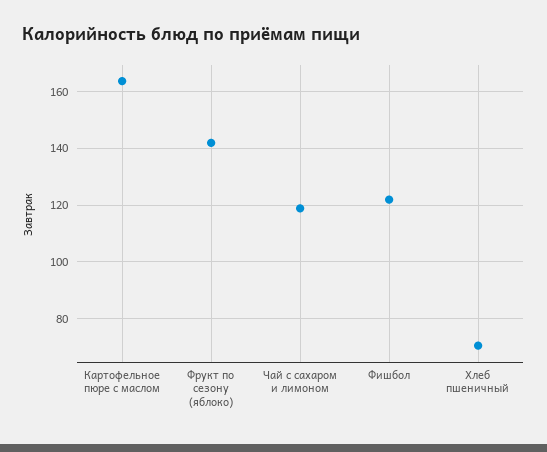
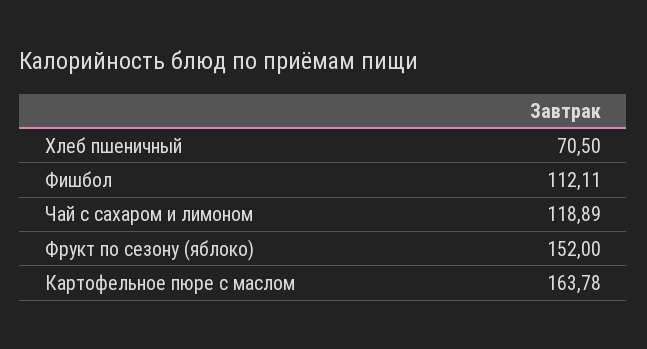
Фрукт по сезону (яблоко): 142.5 -> 152
Фишбол: 122.5 -> 112.11

